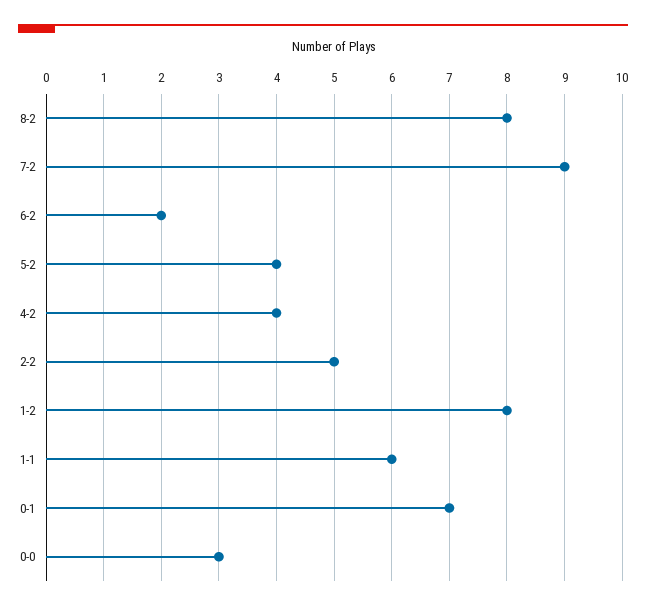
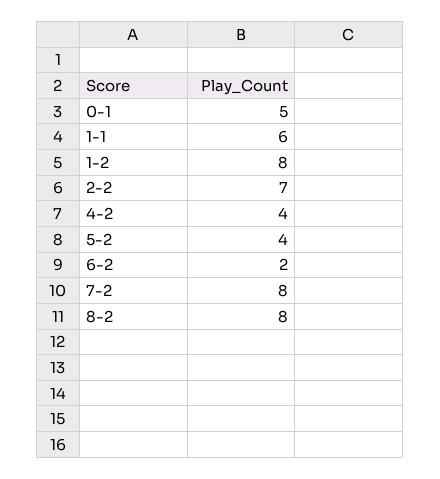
7-2: 9 -> 8
2-2: 5 -> 7
0-1: 7 -> 5
0-0: 3 -> none

